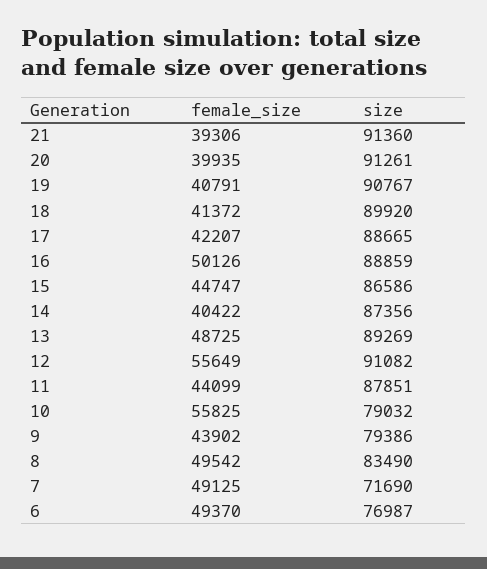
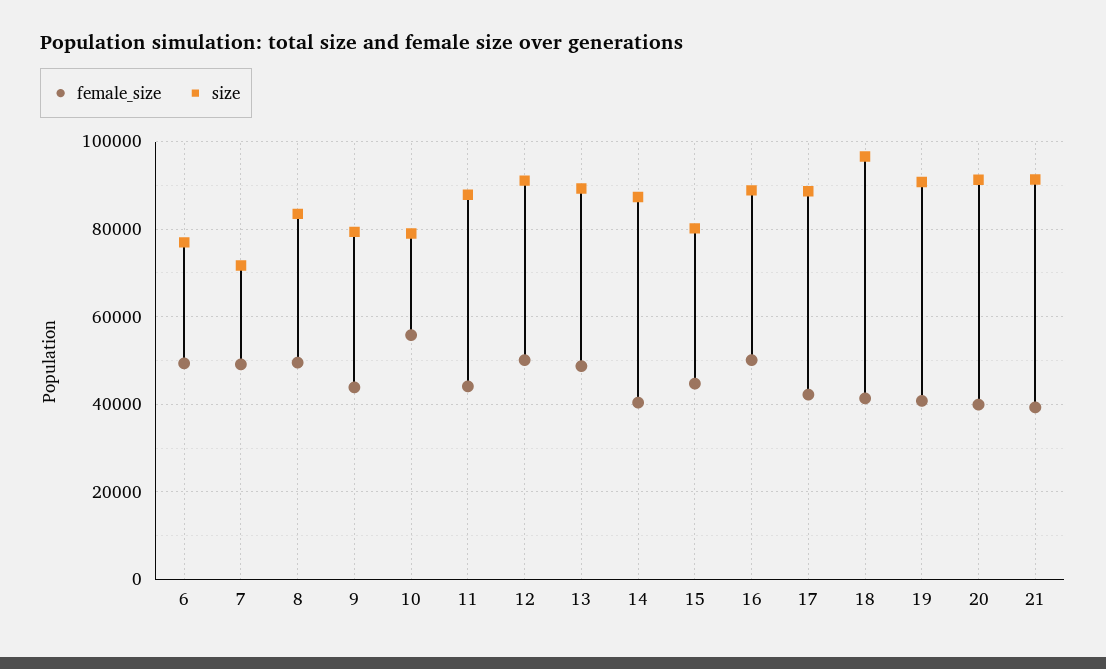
size, 18: 89920 -> 96000
size, 15: 86586 -> 80000
female_size, 12: 55649 -> 50000

